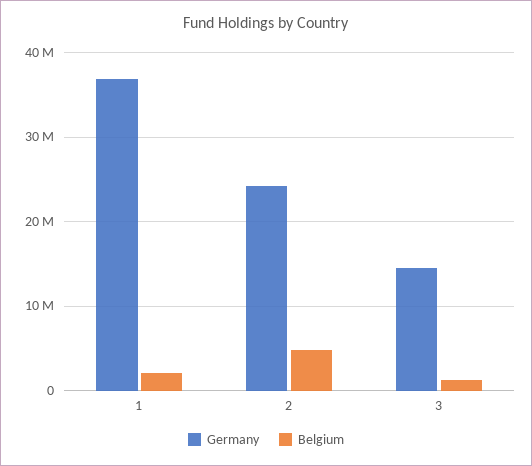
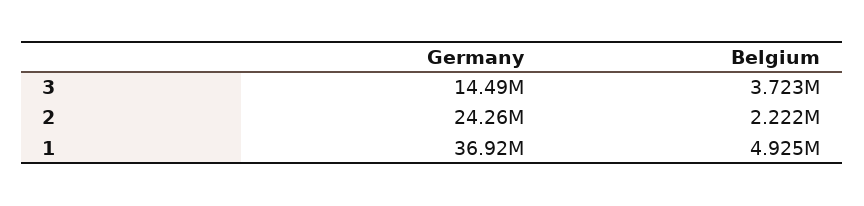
Belgium, 1: 2000000 -> 4925000
Belgium, 2: 5000000 -> 2222000
Belgium, 3: 1000000 -> 3723000

